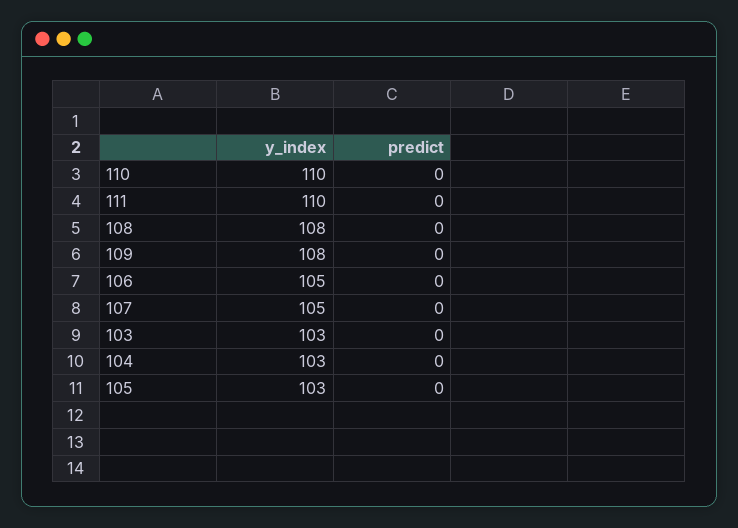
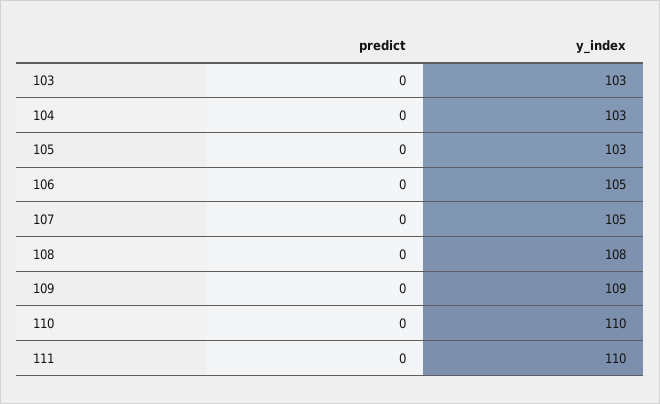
y_index, 109: 108 -> 109

